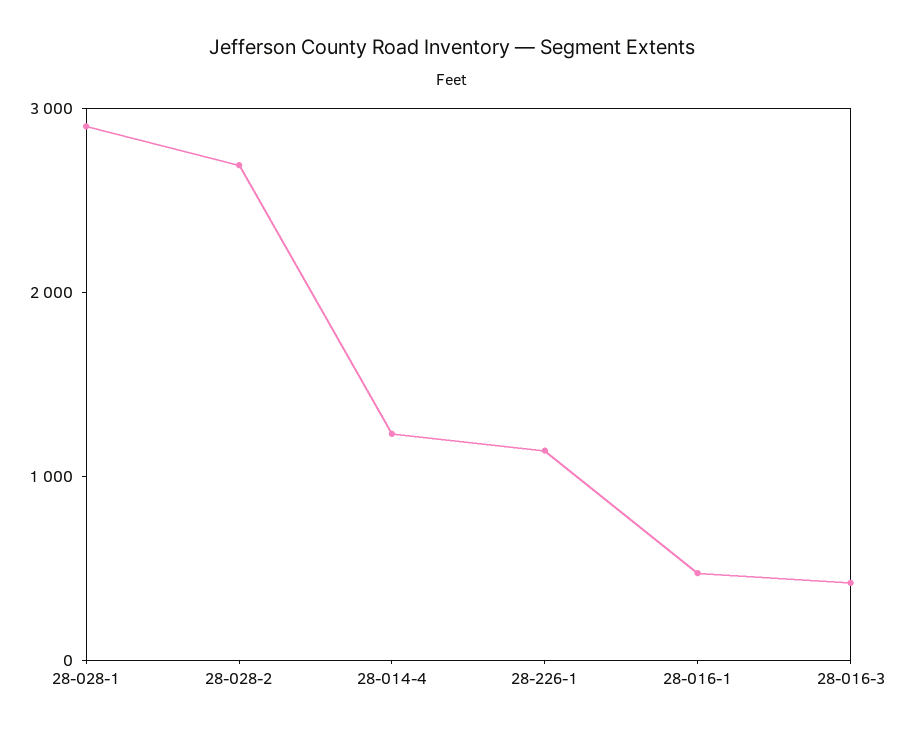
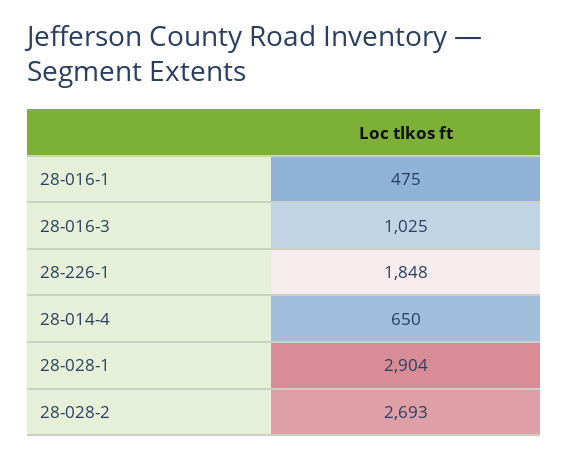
28-014-4: 1200 -> 650
28-226-1: 1200 -> 1848
28-016-3: 400 -> 1025

